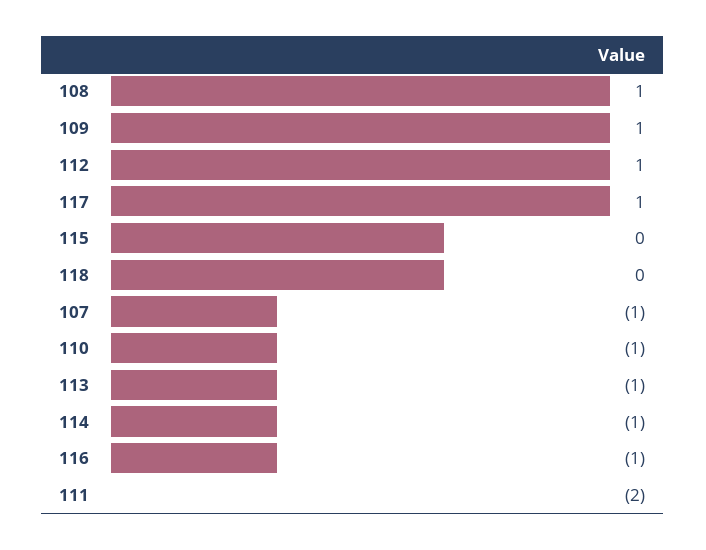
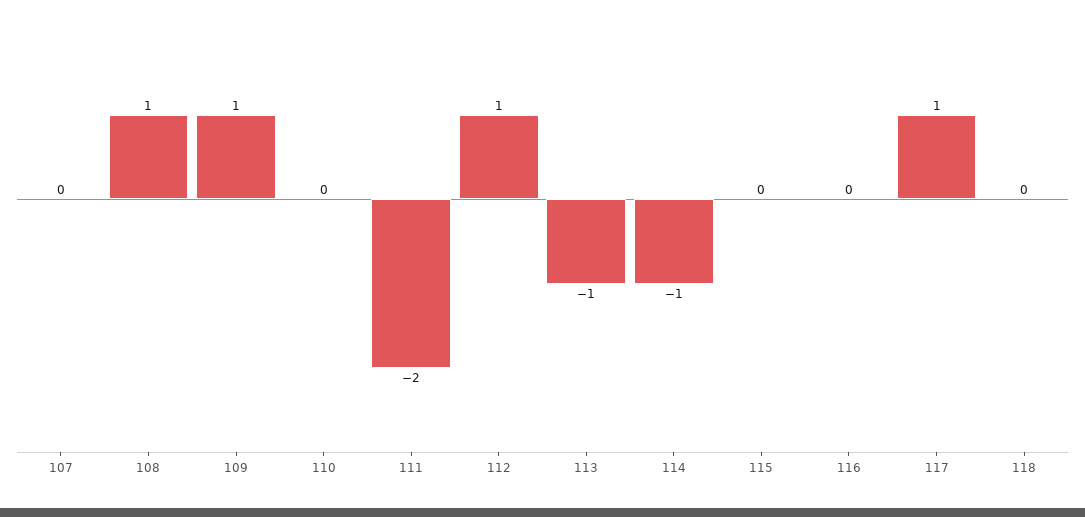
107: -1 -> 0
110: -1 -> 0
116: -1 -> 0

